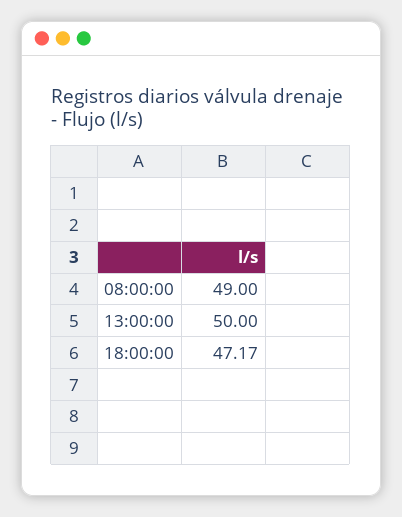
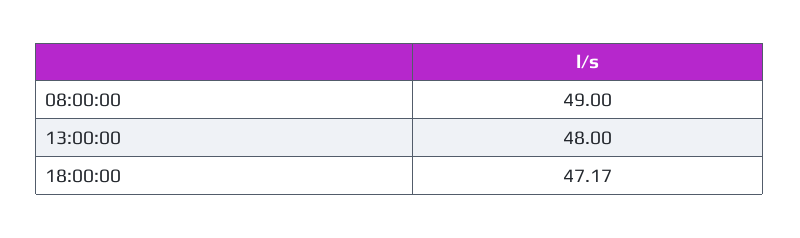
13:00:00: 50 -> 48

